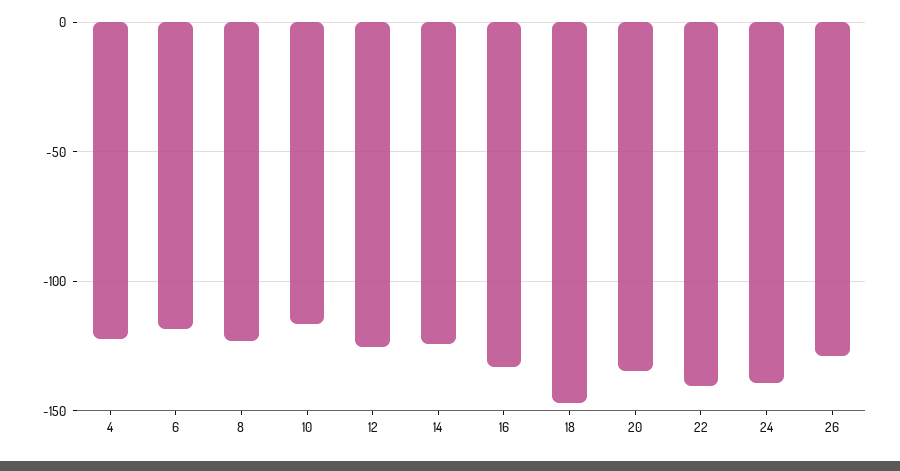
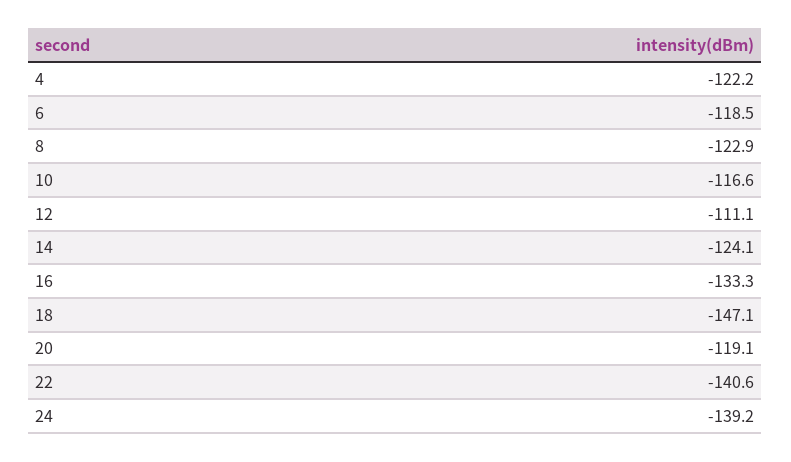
12: -125 -> -111.1
20: -135 -> -119.1
26: -130 -> none

